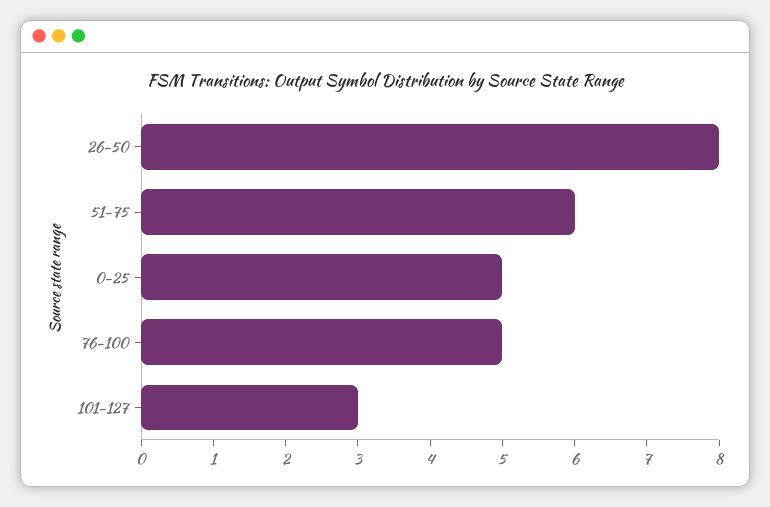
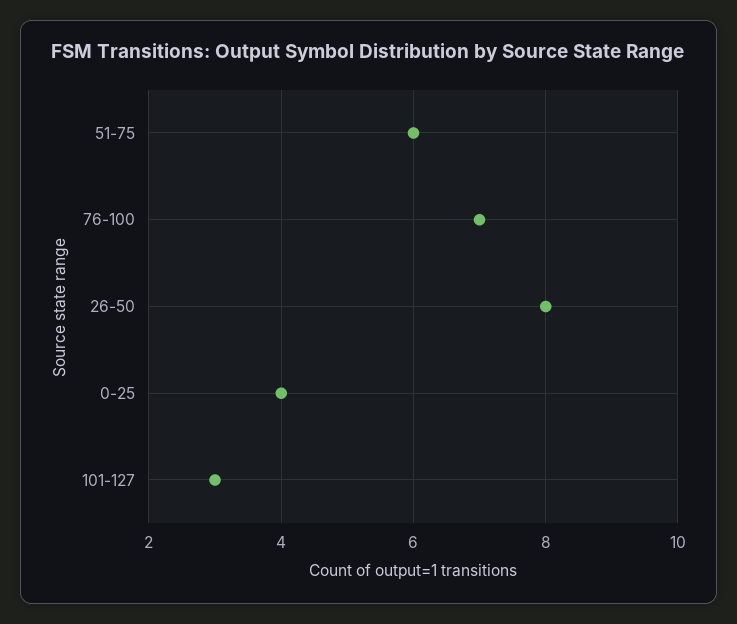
0-25: 5 -> 4
76-100: 5 -> 7

